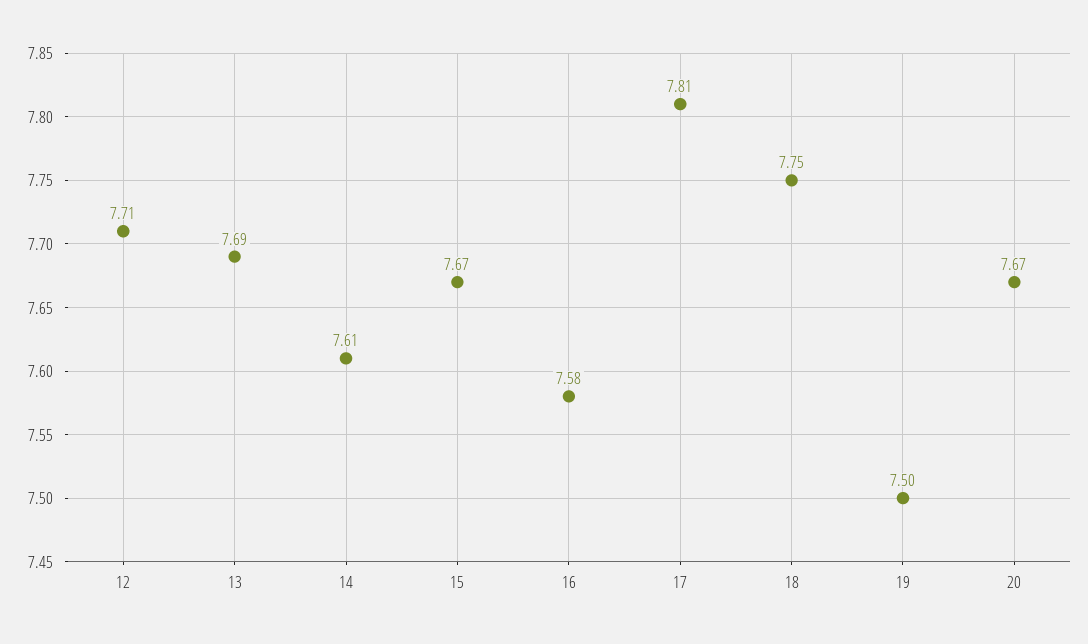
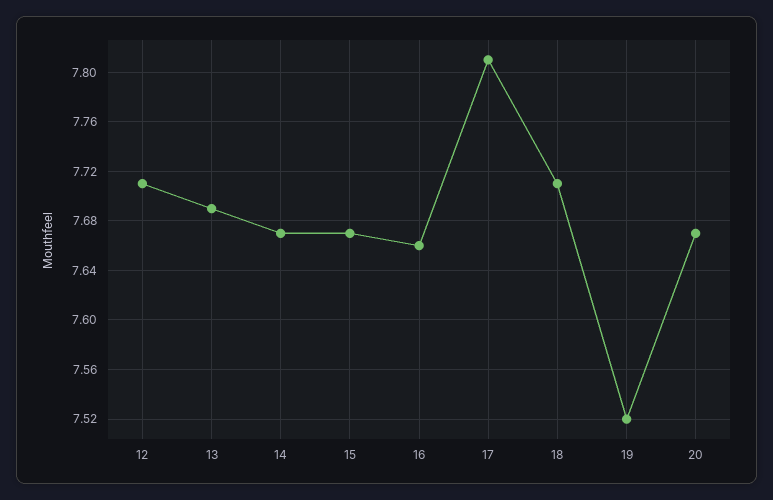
14: 7.61 -> 7.67
16: 7.58 -> 7.66
18: 7.75 -> 7.71
19: 7.5 -> 7.52

